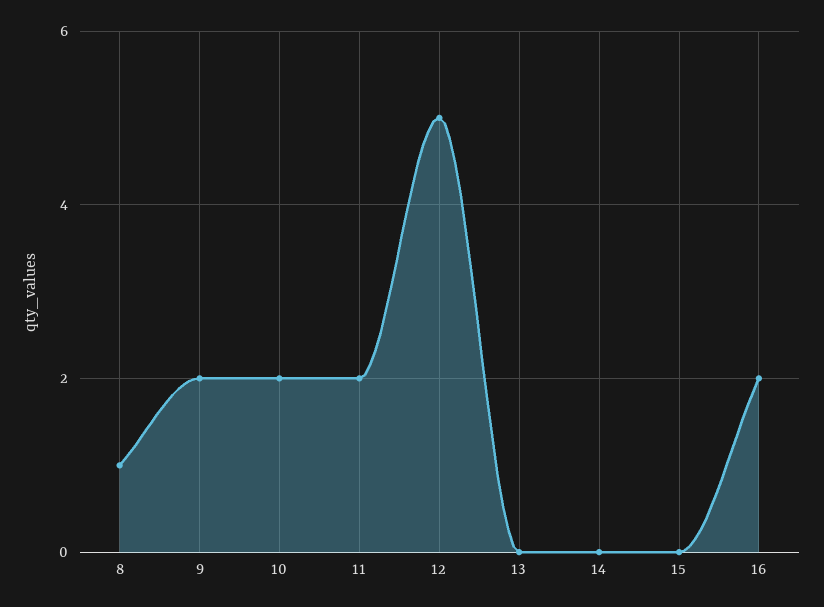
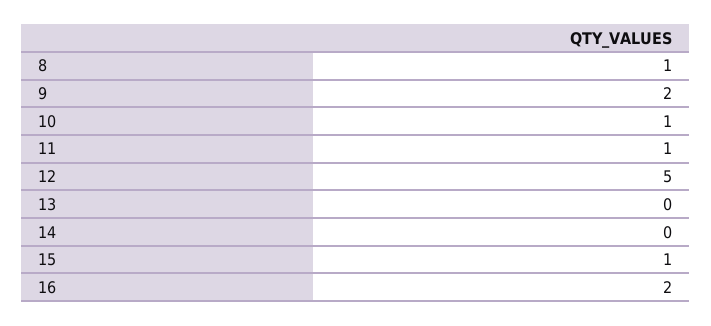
10: 2 -> 1
11: 2 -> 1
15: 0 -> 1

